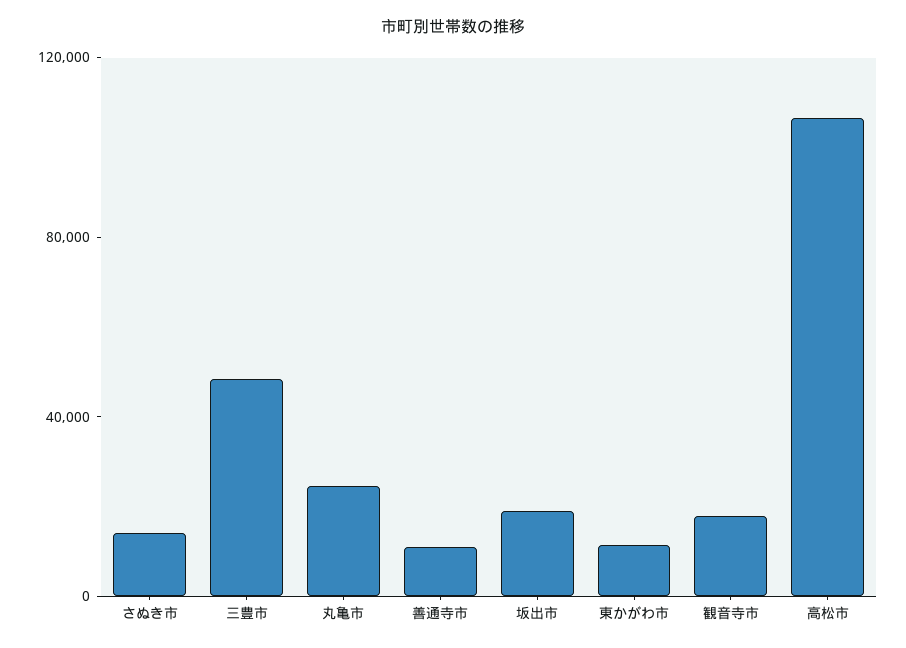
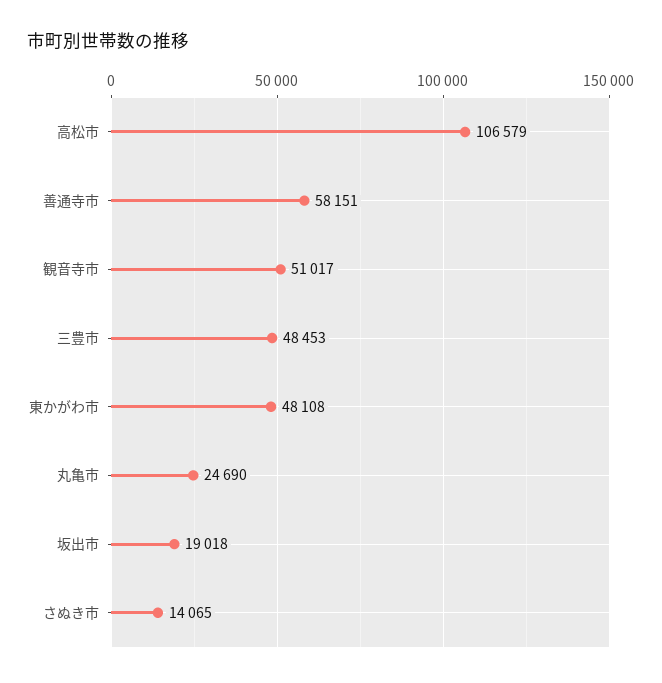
善通寺市: 10000 -> 58151
東かがわ市: 10000 -> 48108
観音寺市: 20000 -> 51017

